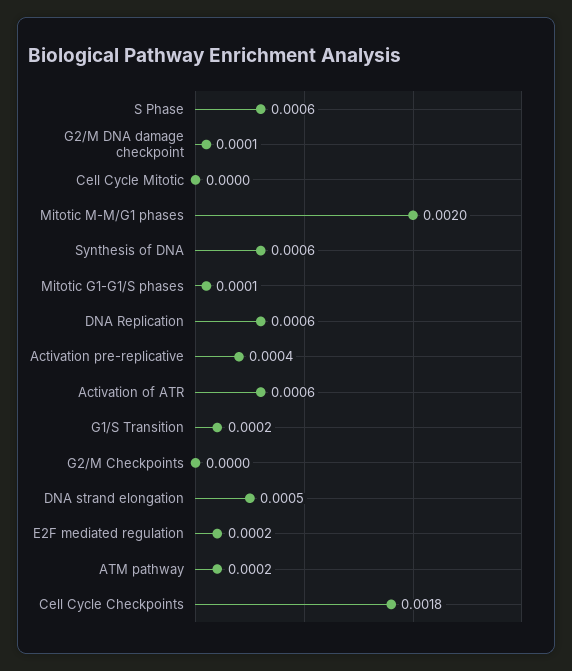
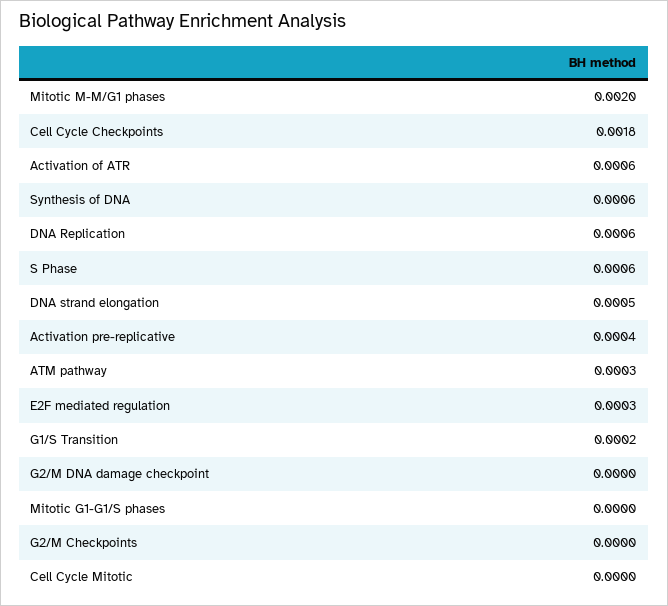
G2/M DNA damage checkpoint: 0.0001 -> 0
Mitotic G1-G1/S phases: 0.0001 -> 0
E2F mediated regulation: 0.0002 -> 0.0003
ATM pathway: 0.0002 -> 0.0003

